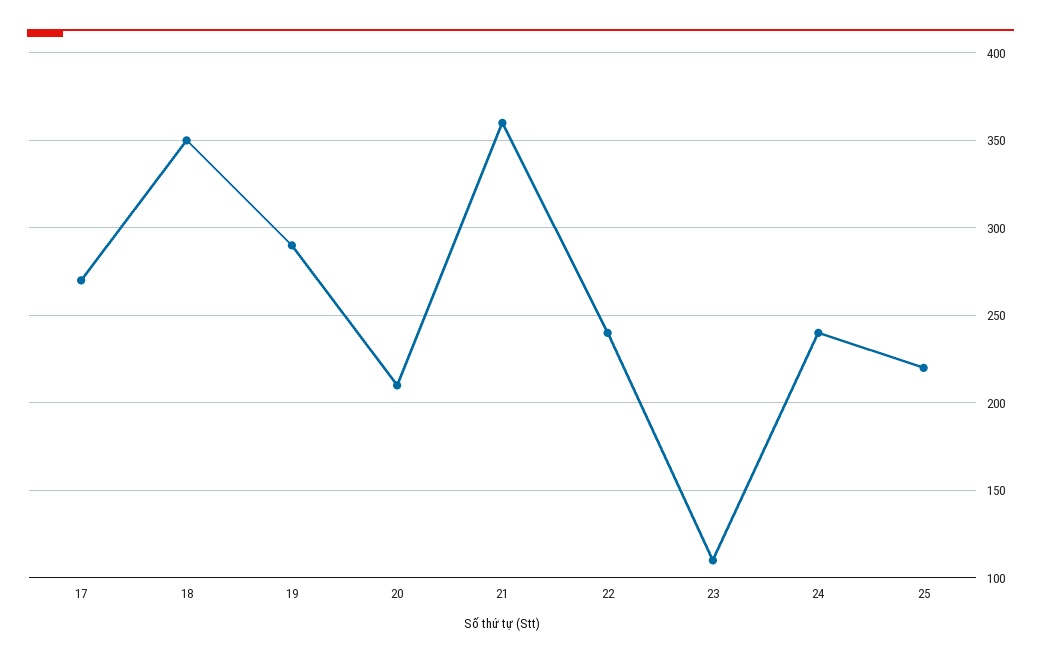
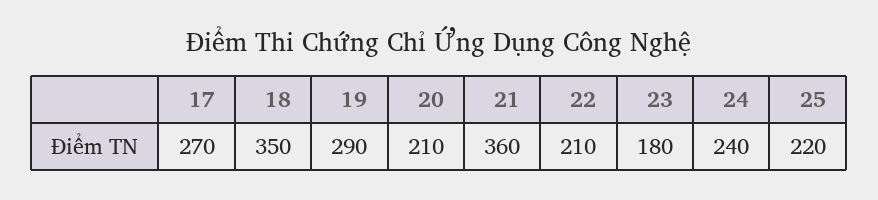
22: 240 -> 210
23: 110 -> 180

